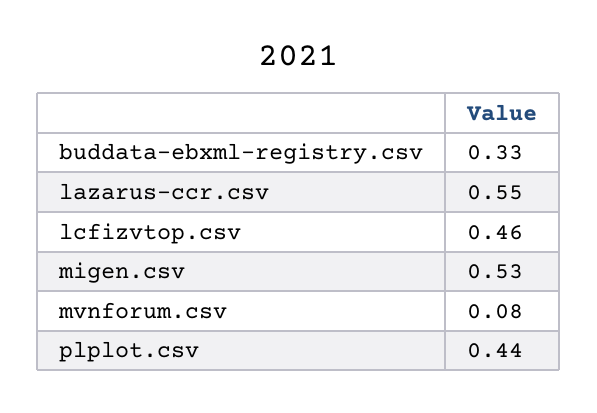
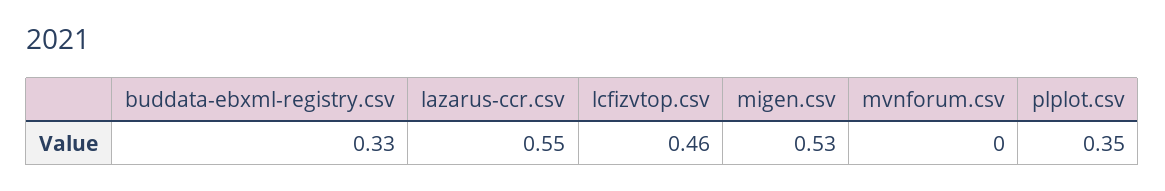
mvnforum.csv: 0.08 -> 0
plplot.csv: 0.44 -> 0.35

